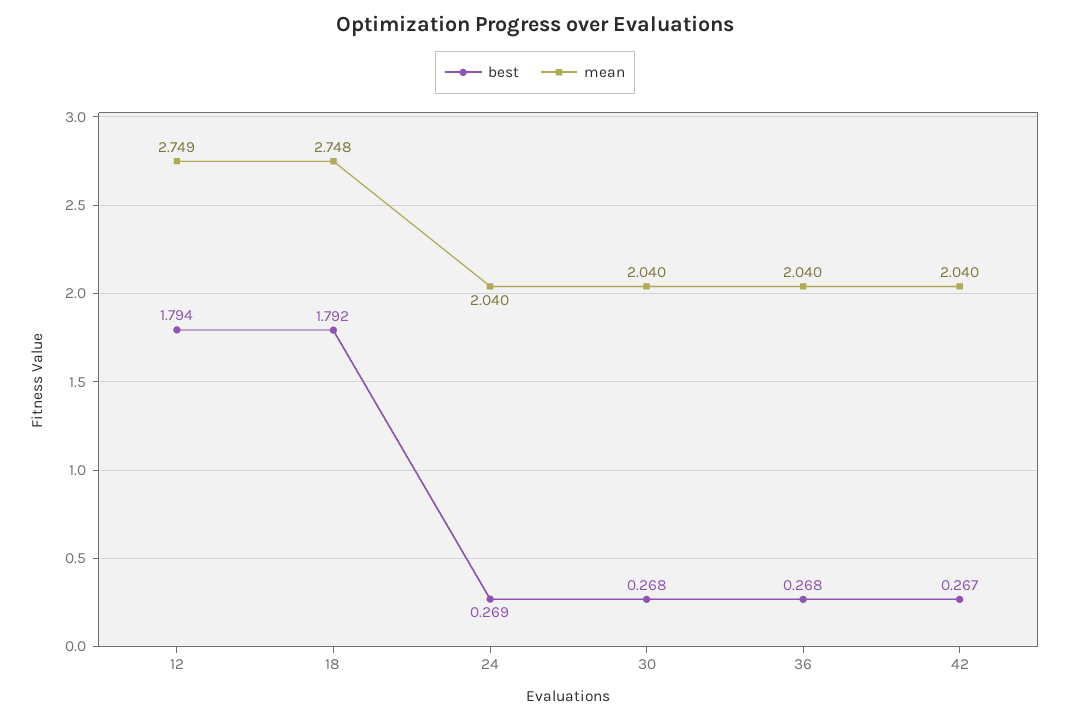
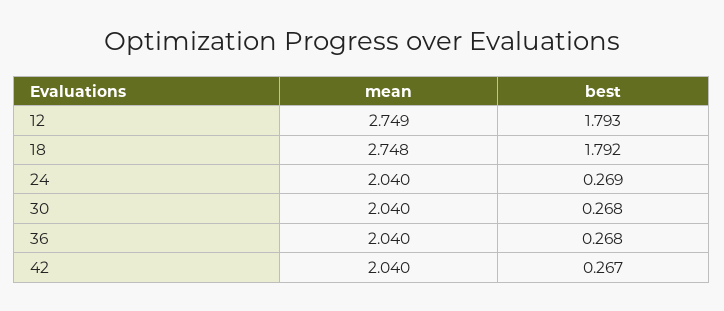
best, 12: 1.794 -> 1.793

